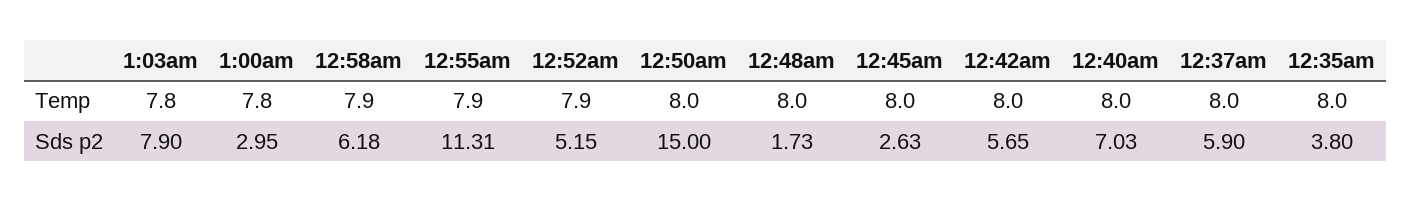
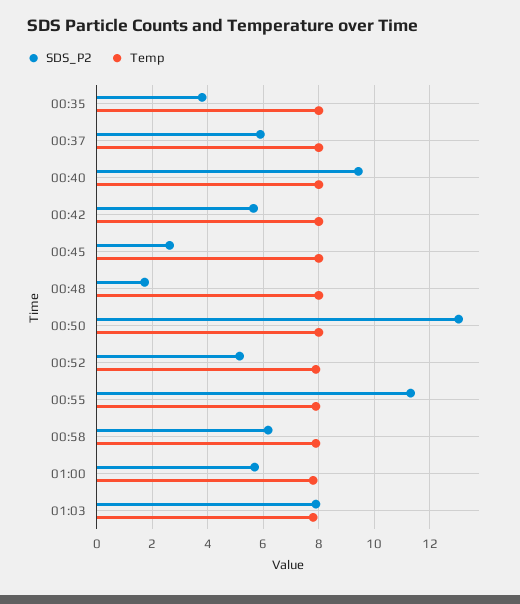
Sds p2, 1:00am: 2.95 -> 5.75
Sds p2, 12:50am: 15 -> 13
Sds p2, 12:40am: 7.03 -> 9.5

